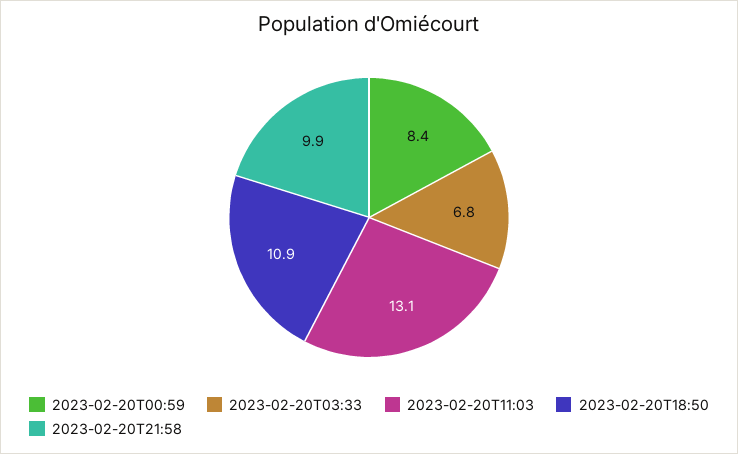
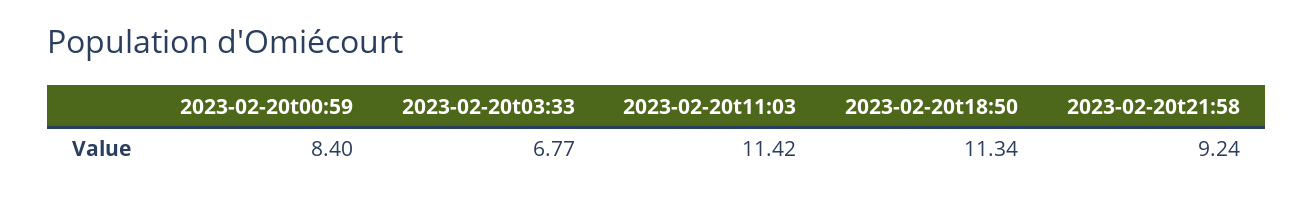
2023-02-20T11:03: 13.1 -> 11.42
2023-02-20T18:50: 10.9 -> 11.34
2023-02-20T21:58: 9.9 -> 9.24

